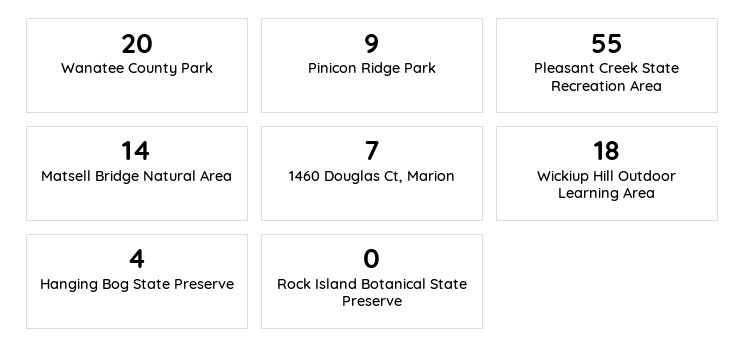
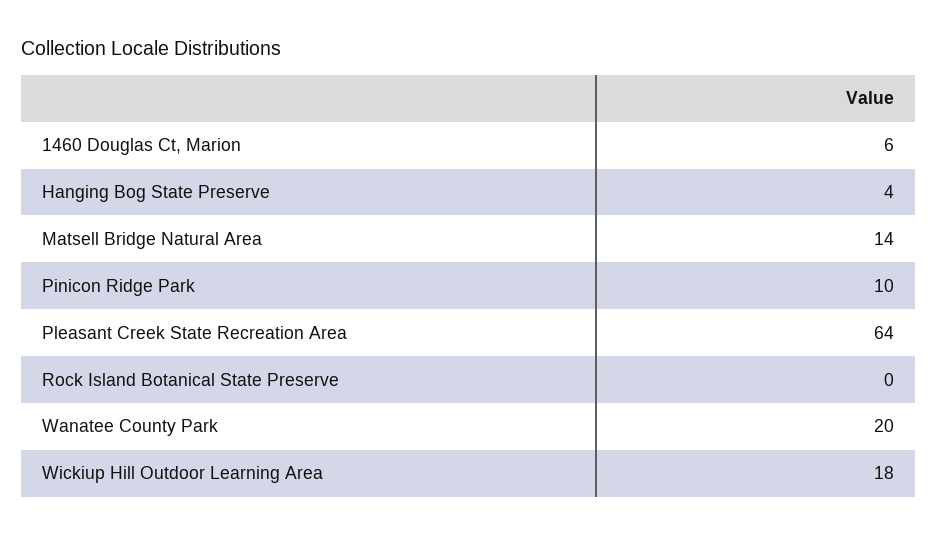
Pinicon Ridge Park: 9 -> 10
Pleasant Creek State Recreation Area: 55 -> 64
1460 Douglas Ct, Marion: 7 -> 6

